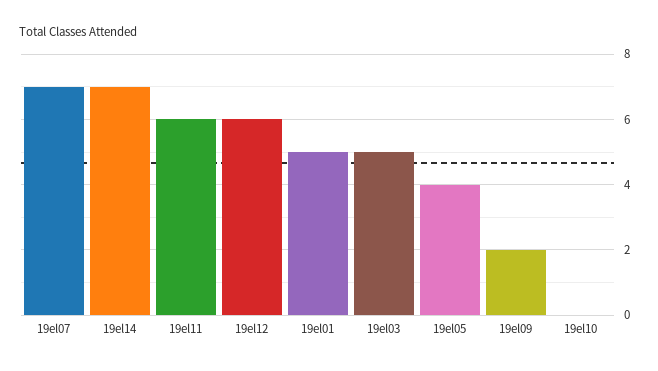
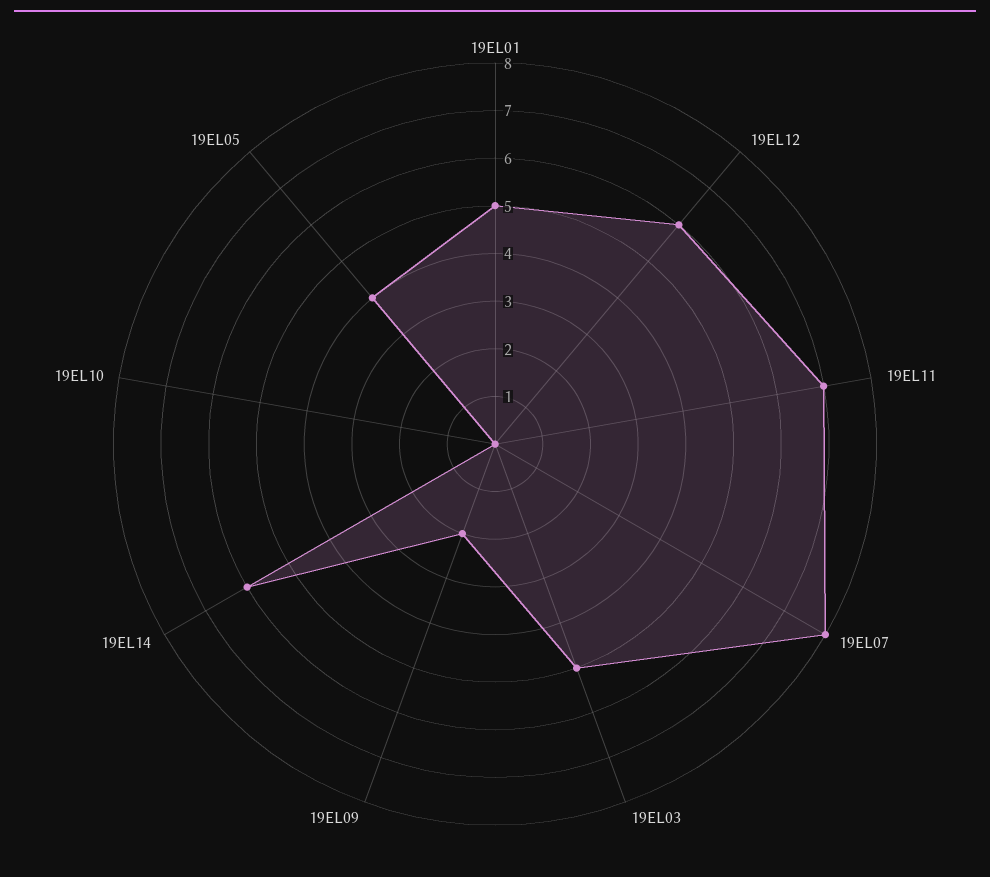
19el07: 7 -> 8
19el14: 7 -> 6
19el11: 6 -> 7

